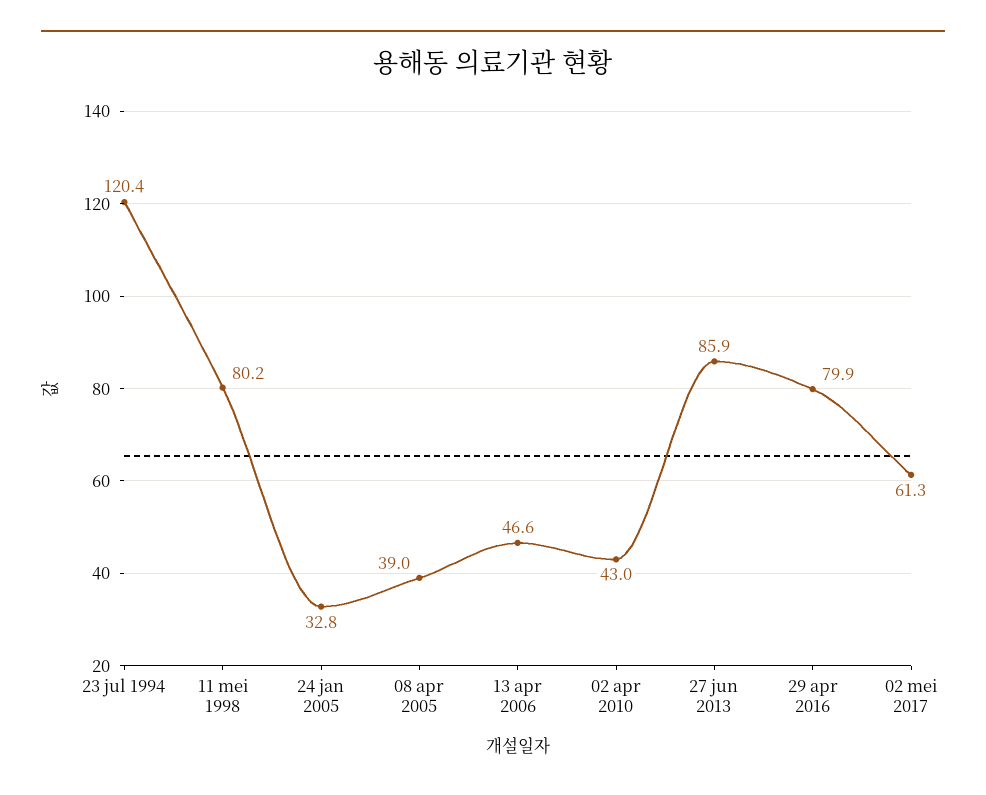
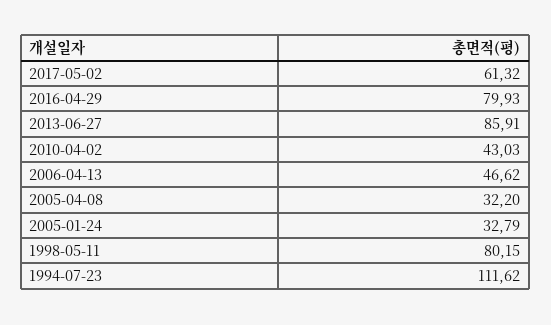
23 jul 1994: 120.4 -> 111.62
08 apr 2005: 39 -> 32.2

